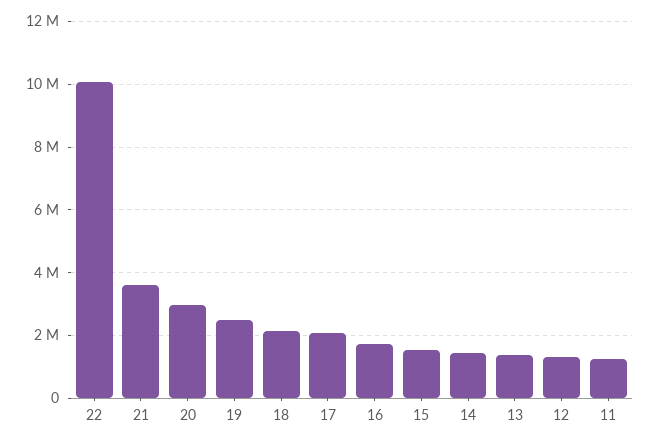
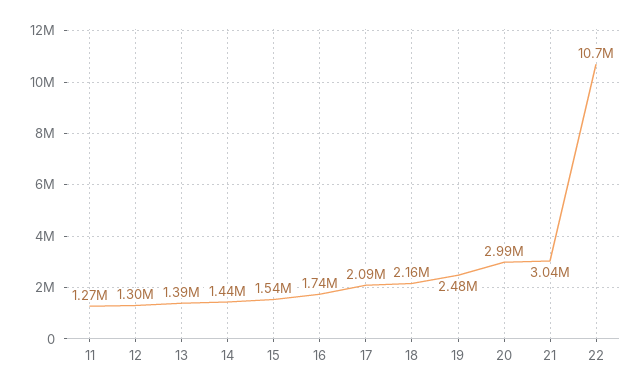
22: 10000000 -> 10700000
21: 3600000 -> 3040000

